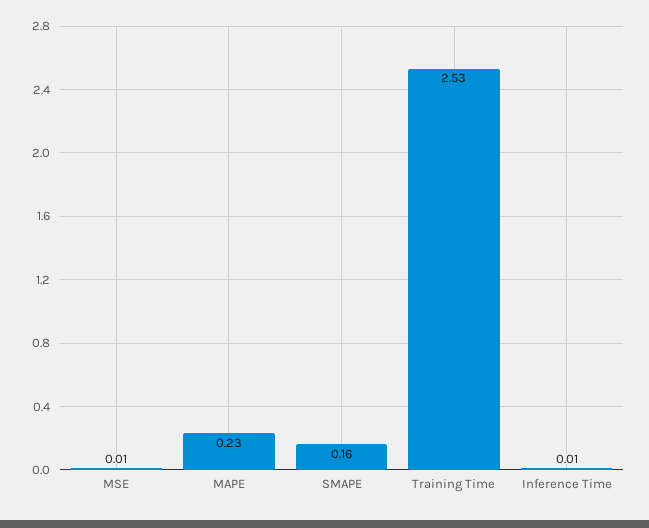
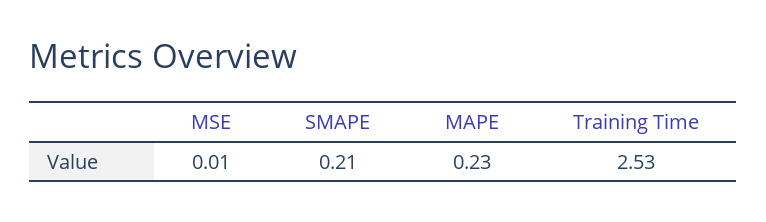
SMAPE: 0.16 -> 0.21
Inference Time: 0.01 -> none

